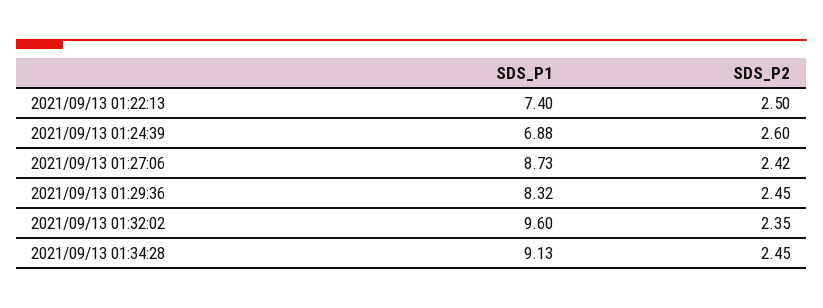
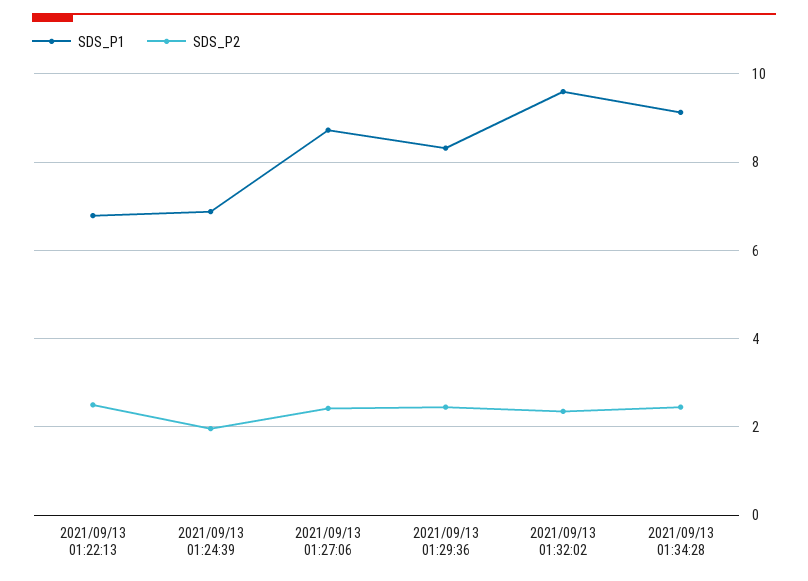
SDS_P1, 2021/09/13 01:22:13: 7.4 -> 6.8
SDS_P2, 2021/09/13 01:24:39: 2.6 -> 2

